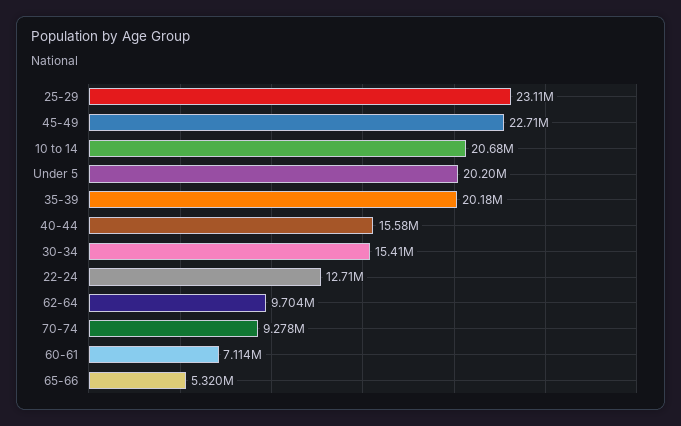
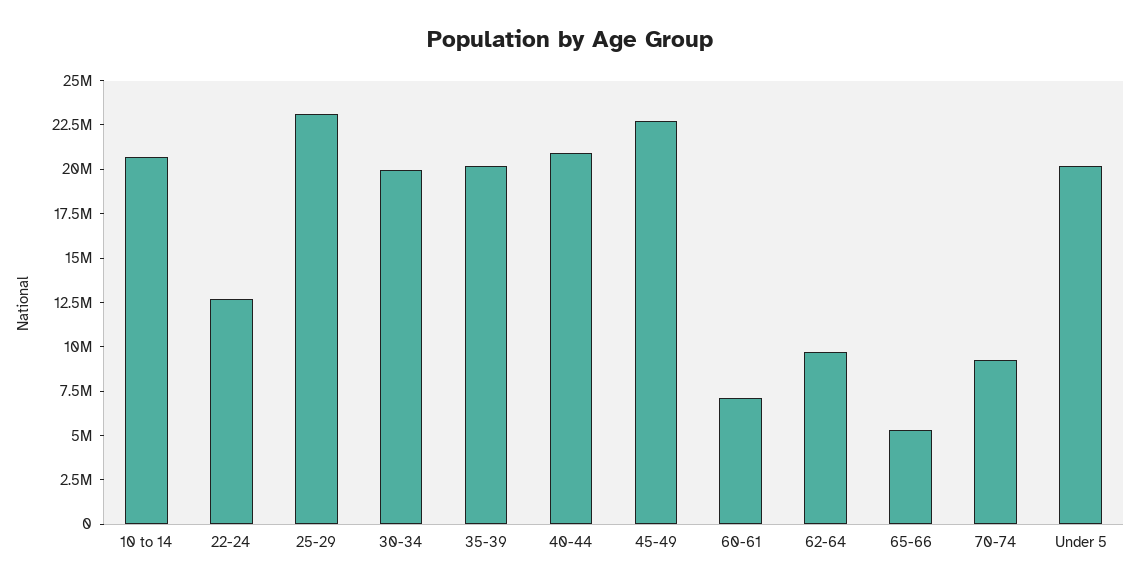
40-44: 15580000 -> 21000000
30-34: 15410000 -> 20000000

